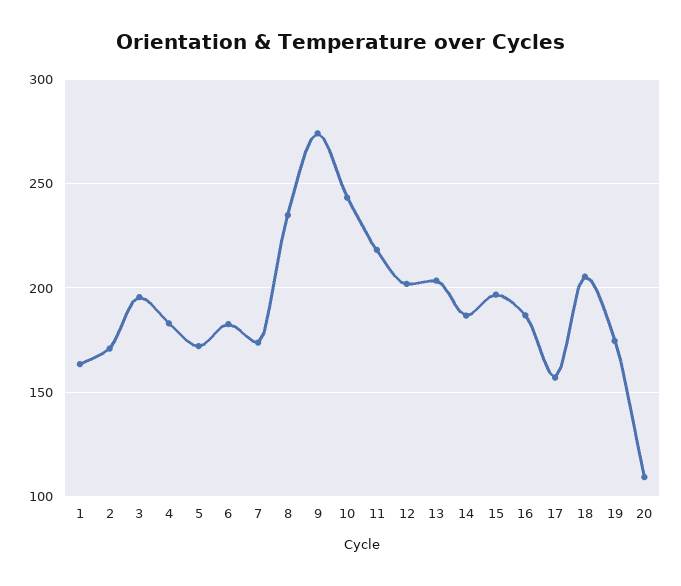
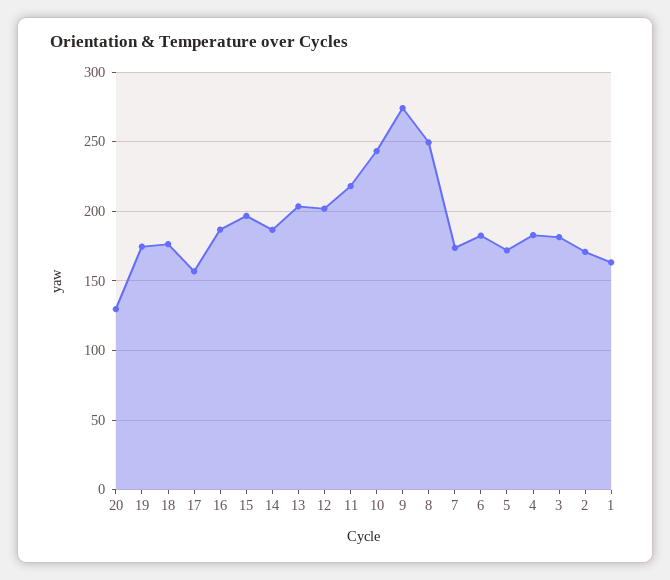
3: 195 -> 180
8: 235 -> 250
18: 205 -> 175
20: 110 -> 130

